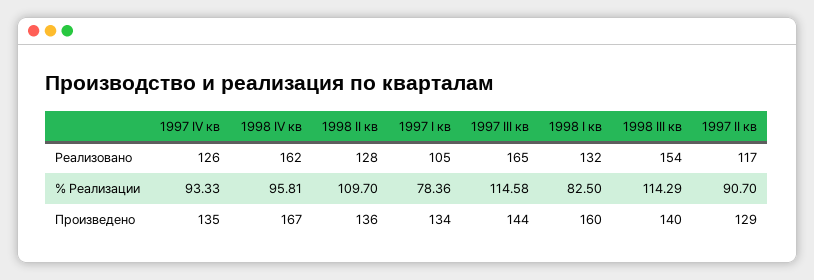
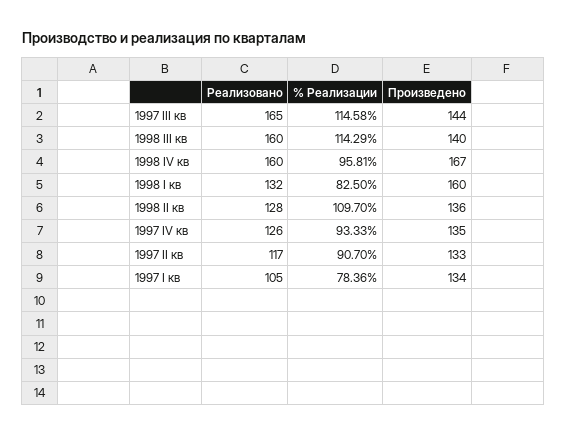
1998 IV кв, Реализовано: 162 -> 160
1998 III кв, Реализовано: 154 -> 160
1997 II кв, Произведено: 129 -> 133

